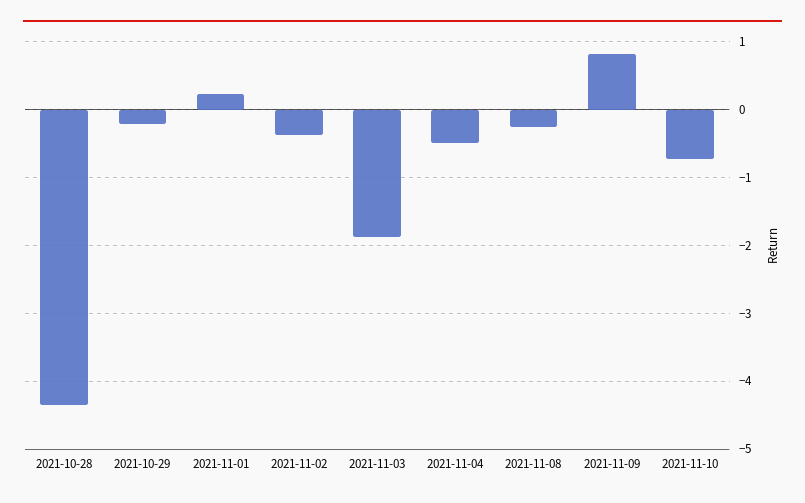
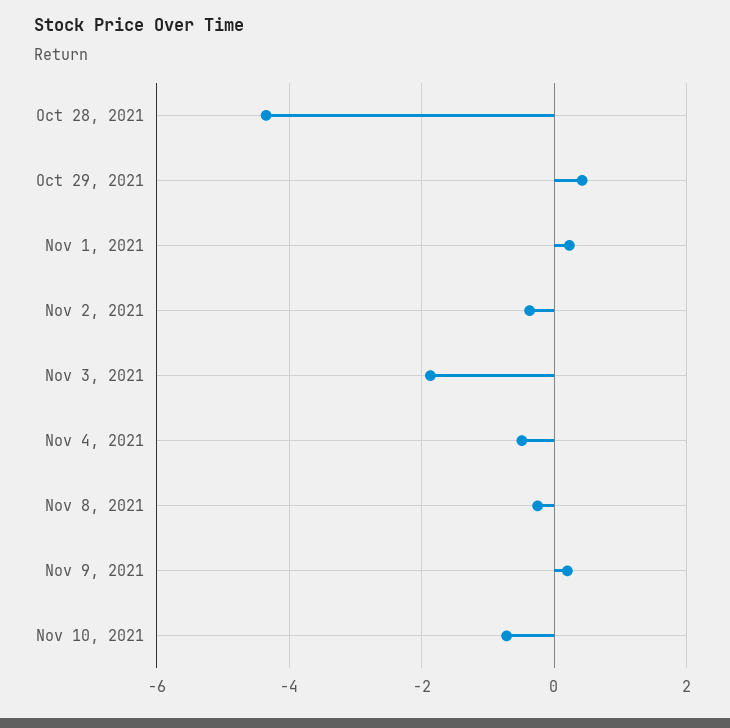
2021-10-29: -0.2 -> 0.4
2021-11-09: 0.8 -> 0.2

